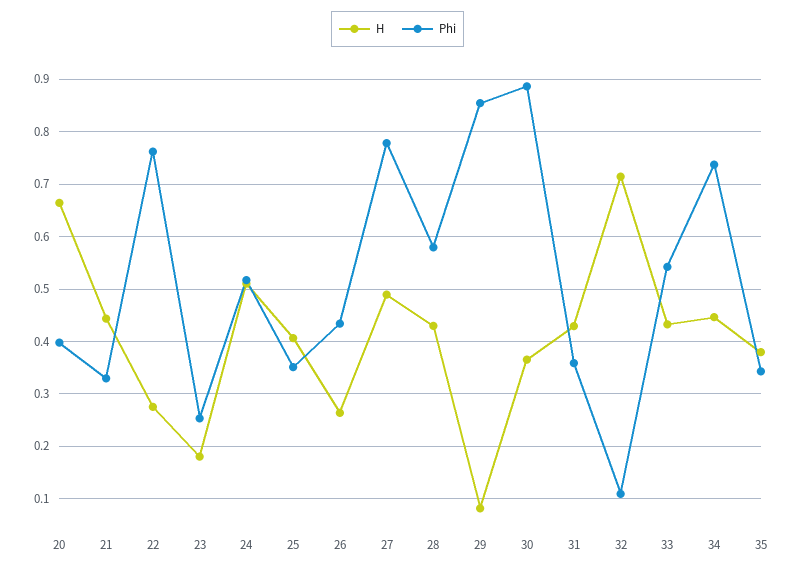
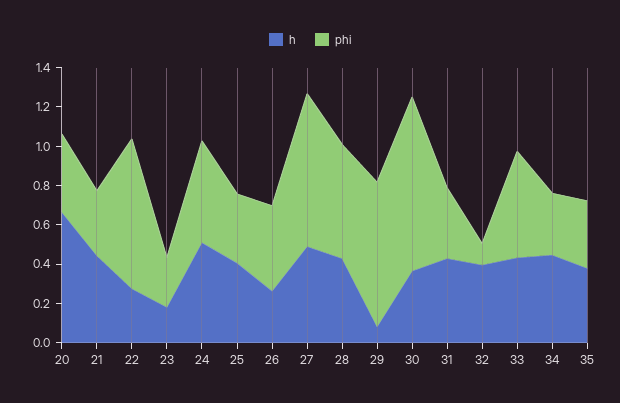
Phi, 29: 0.86 -> 0.75
H, 32: 0.72 -> 0.4
Phi, 34: 0.74 -> 0.3

